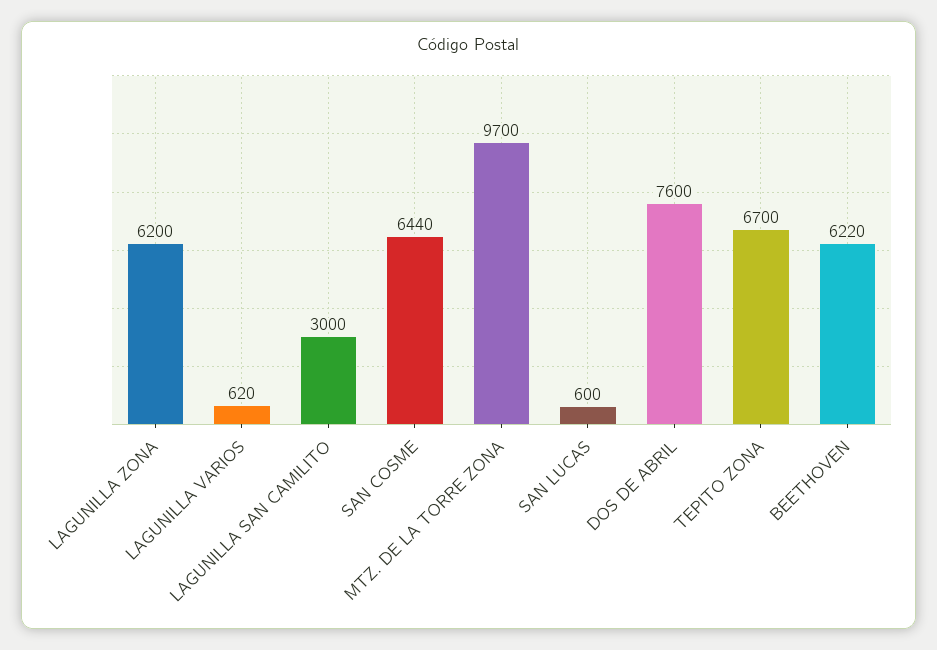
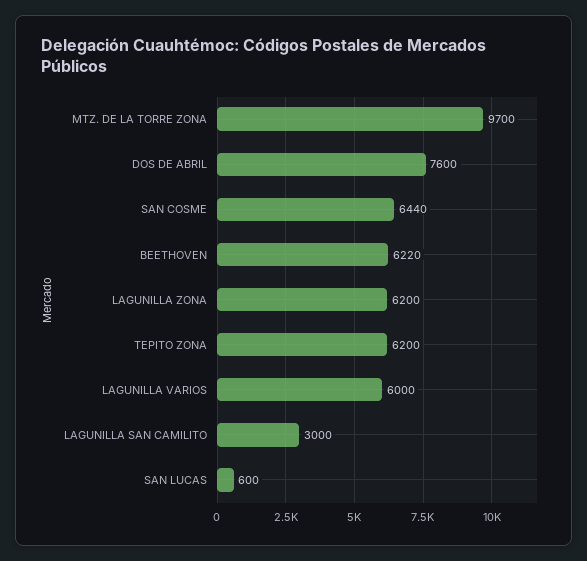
LAGUNILLA VARIOS: 620 -> 6000
TEPITO ZONA: 6700 -> 6200

